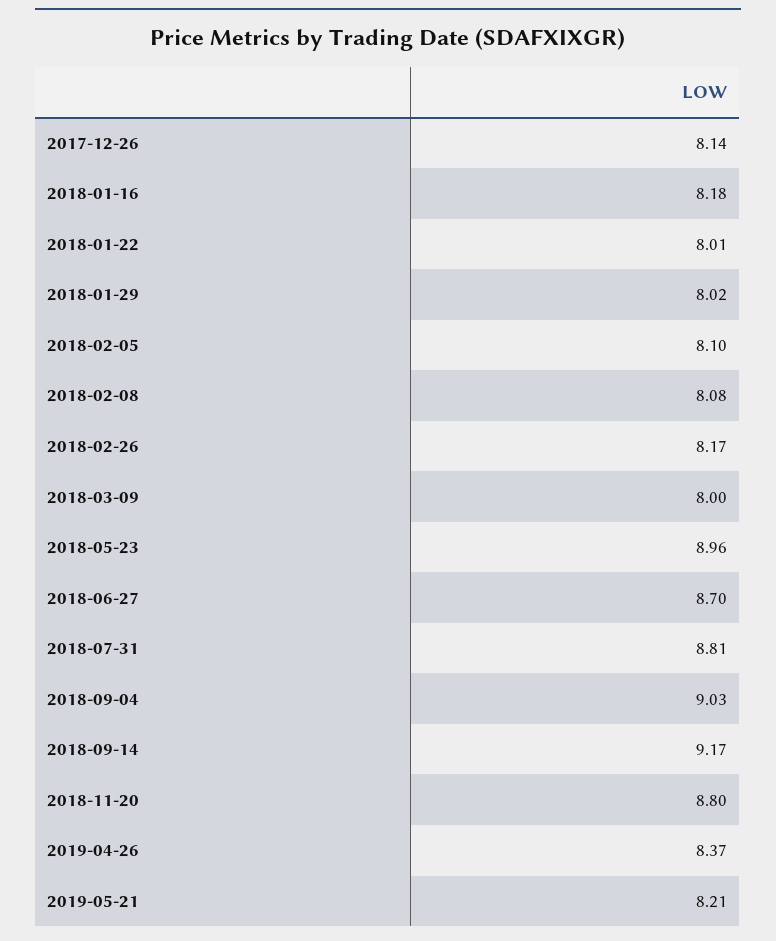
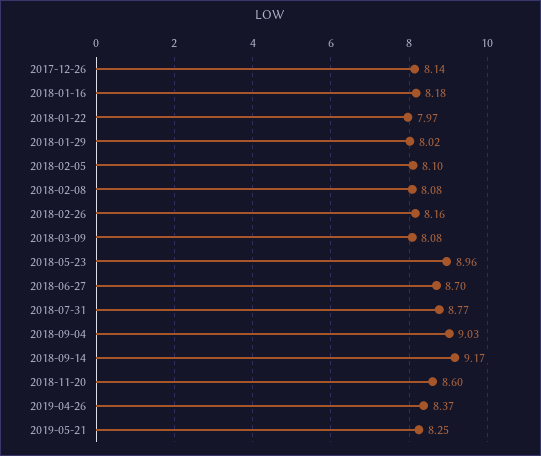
2018-01-22: 8.01 -> 7.97
2018-02-26: 8.17 -> 8.16
2018-03-09: 8 -> 8.08
2018-07-31: 8.81 -> 8.77
2018-11-20: 8.8 -> 8.6
2019-05-21: 8.21 -> 8.25

